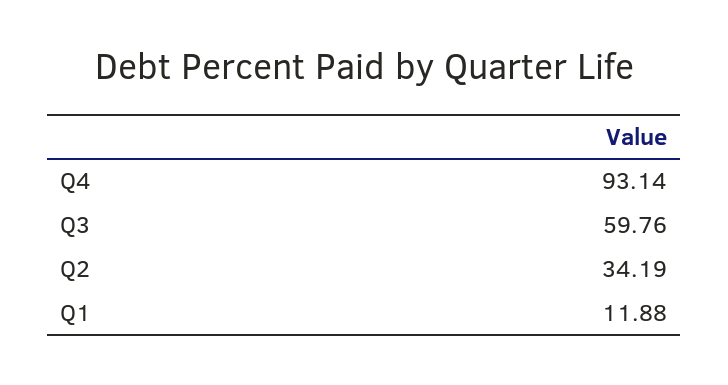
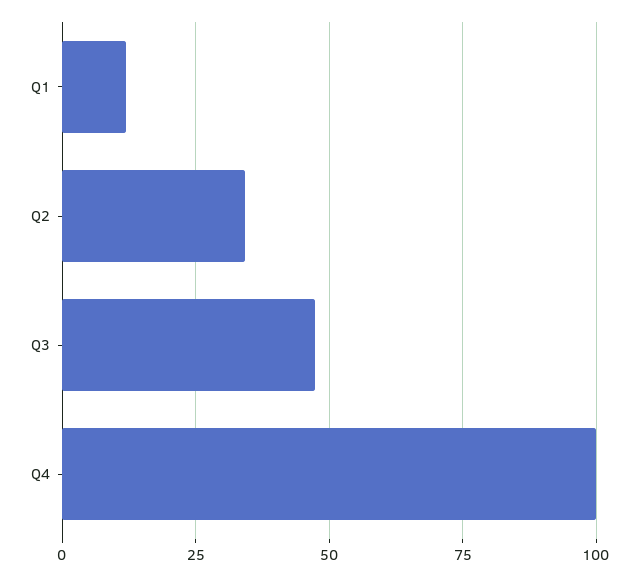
Q4: 93.14 -> 100
Q3: 59.76 -> 47.5

